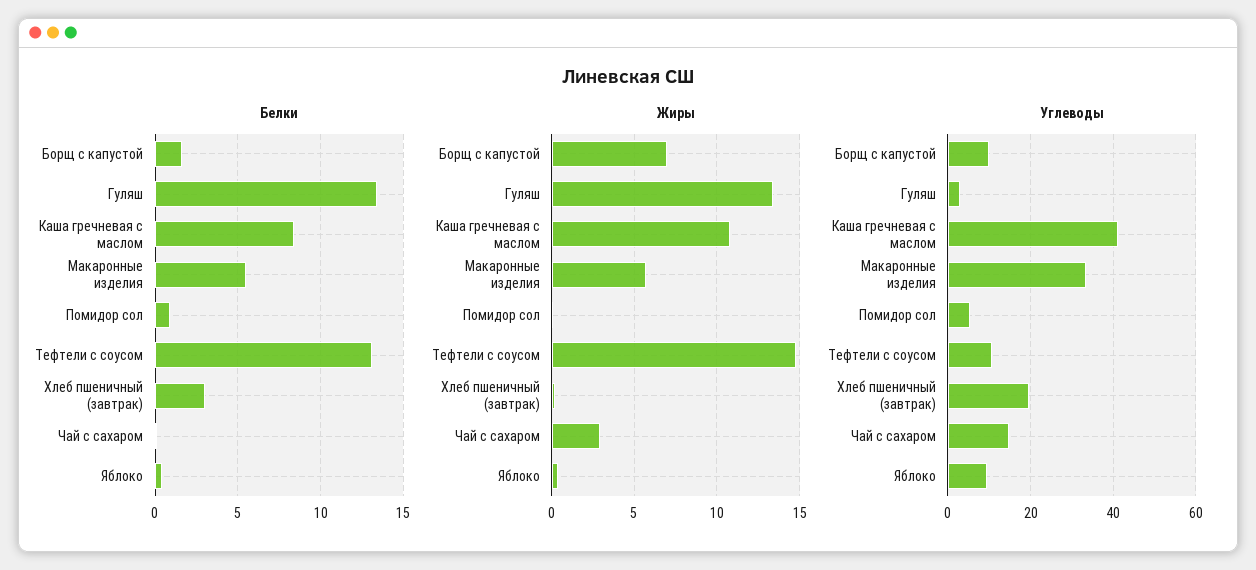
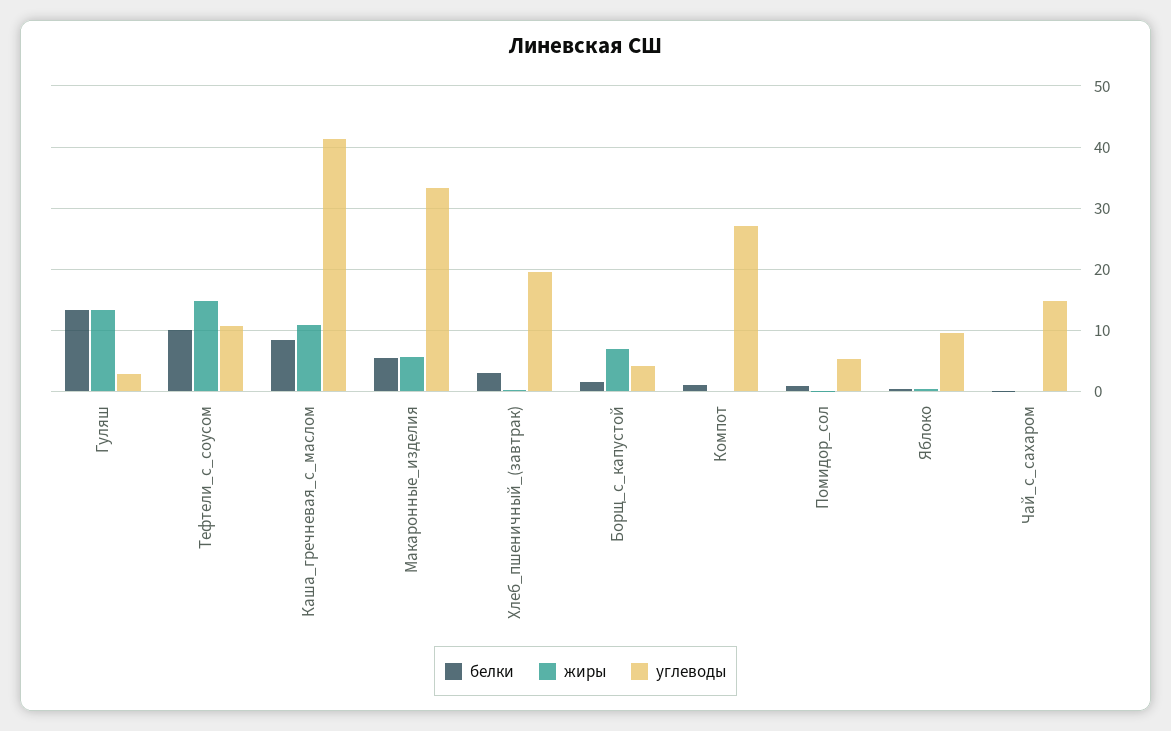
Белки, Тефтели с соусом: 13 -> 10
Жиры, Чай с сахаром: 3 -> 0
Углеводы, Борщ с капустой: 10 -> 4
Белки, Компот: none -> 1
Жиры, Компот: none -> 0
Углеводы, Компот: none -> 27

